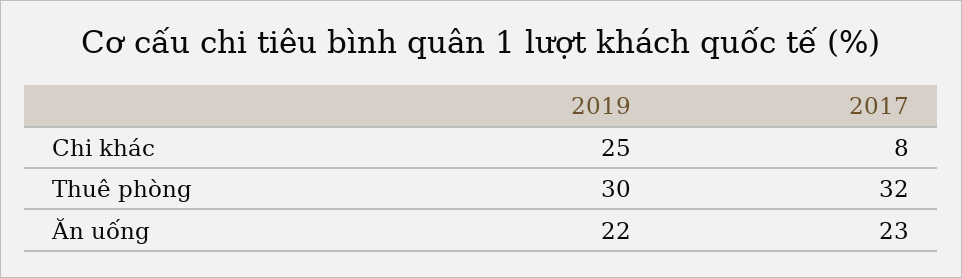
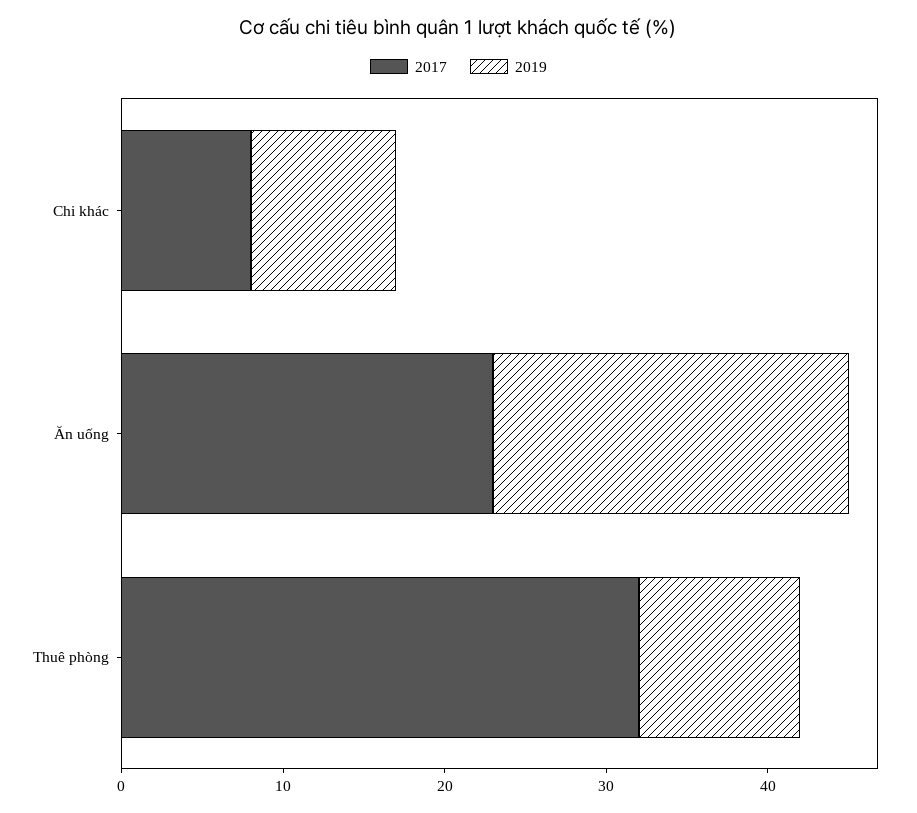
2019, Chi khác: 25 -> 9
2019, Thuê phòng: 30 -> 10

